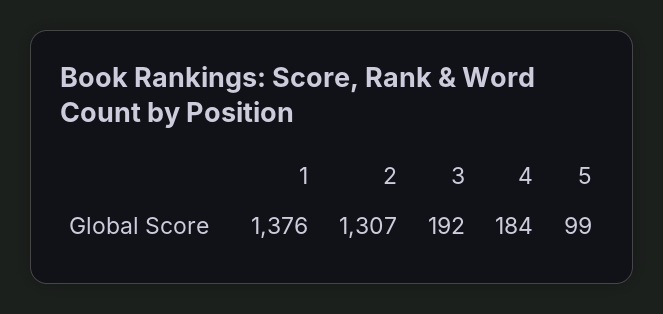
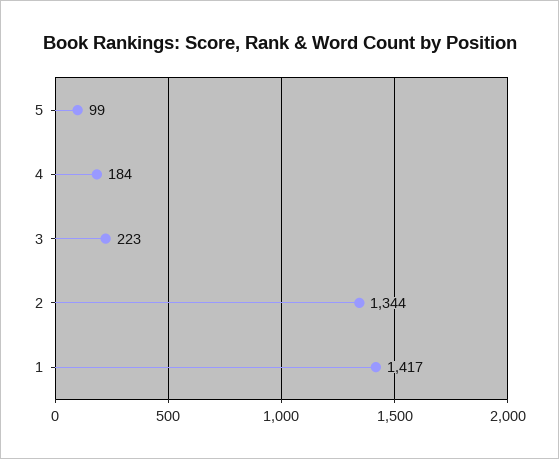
1: 1376 -> 1417
2: 1307 -> 1344
3: 192 -> 223

